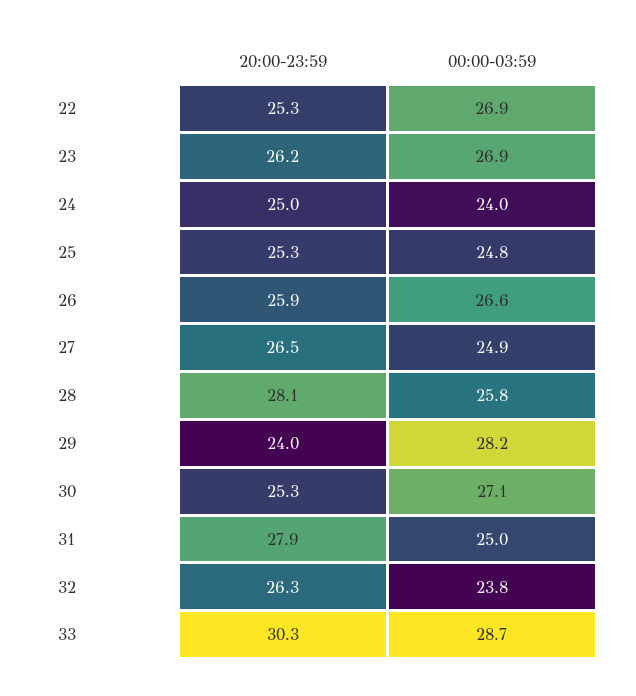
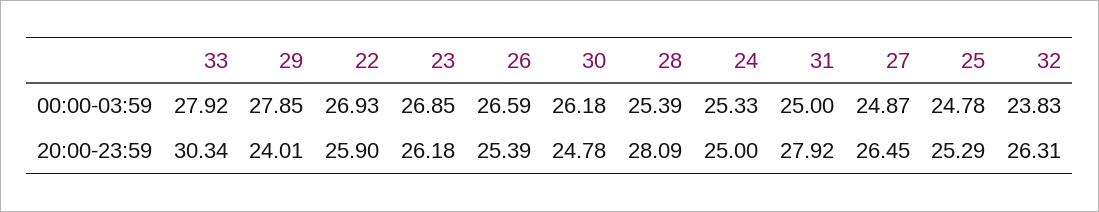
20:00-23:59, 22: 25.3 -> 25.9
00:00-03:59, 24: 24 -> 25.33
20:00-23:59, 26: 25.9 -> 25.39
00:00-03:59, 28: 25.8 -> 25.39
00:00-03:59, 29: 28.2 -> 27.85
20:00-23:59, 30: 25.3 -> 24.78
00:00-03:59, 30: 27.1 -> 26.18
00:00-03:59, 33: 28.7 -> 27.92

